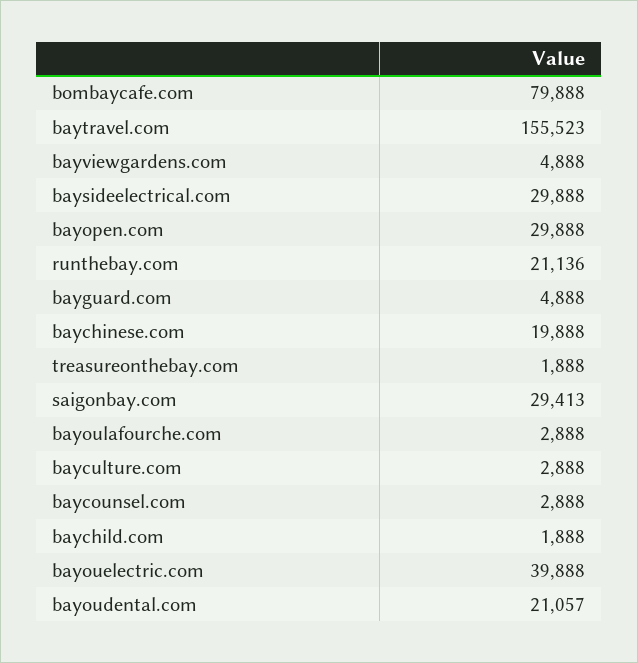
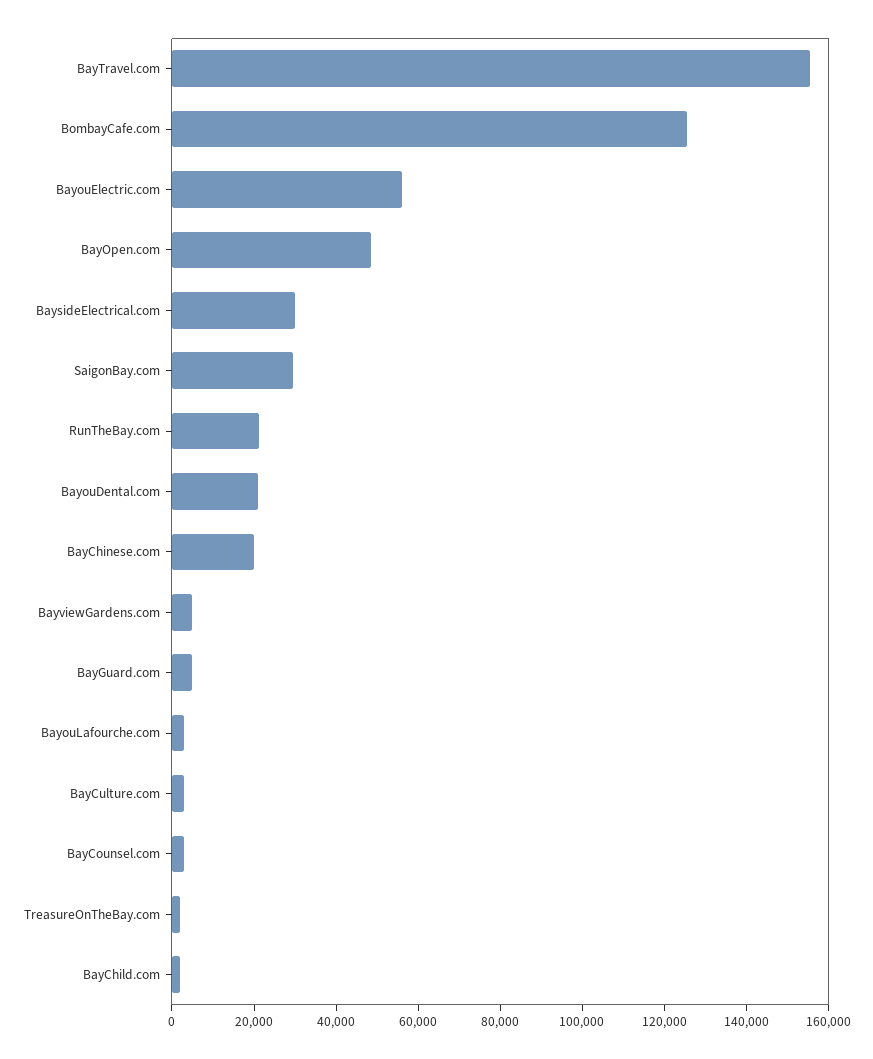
bombaycafe.com: 79888 -> 125000
bayopen.com: 29888 -> 50000
bayouelectric.com: 39888 -> 55000

